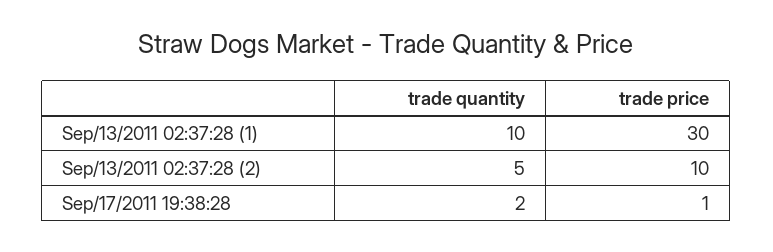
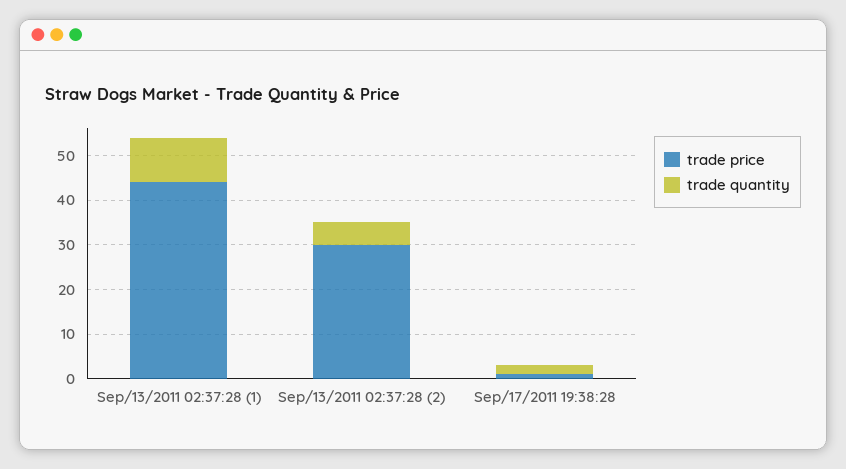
trade price, Sep/13/2011 02:37:28 (1): 30 -> 45
trade price, Sep/13/2011 02:37:28 (2): 10 -> 30

